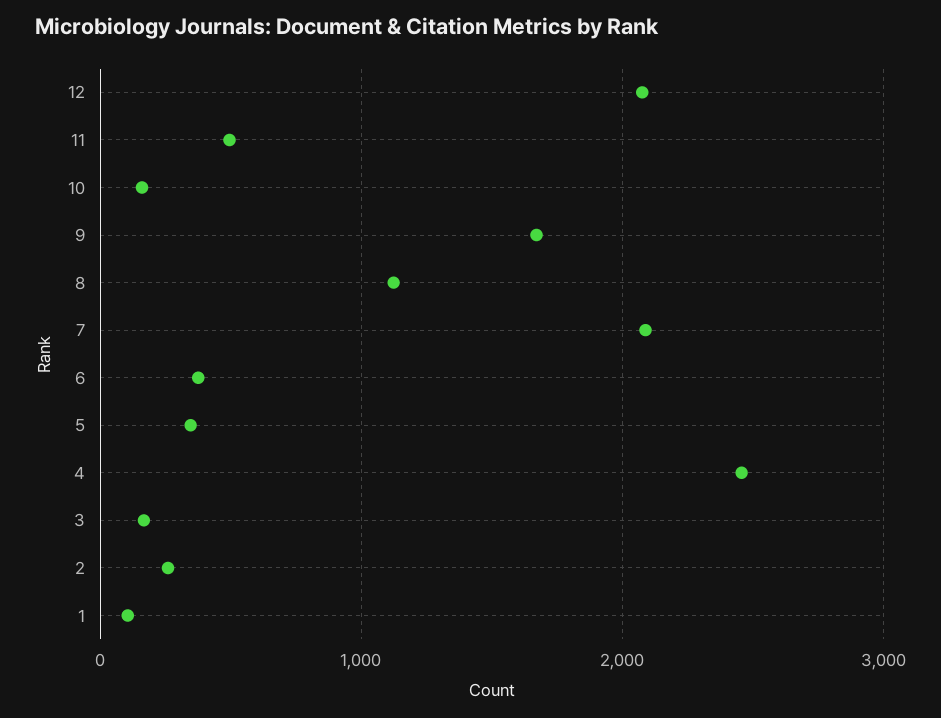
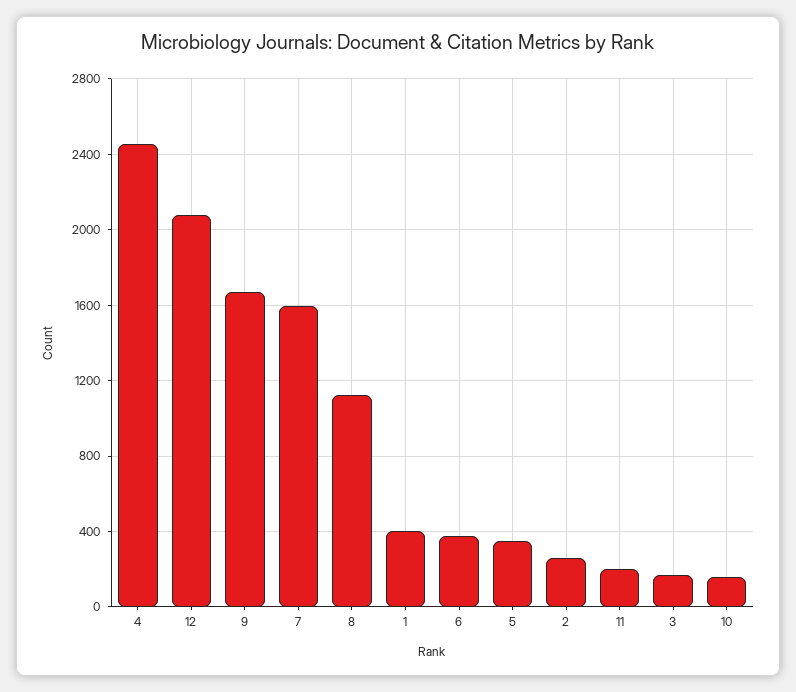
11: 500 -> 200
7: 2100 -> 1600
1: 100 -> 400

